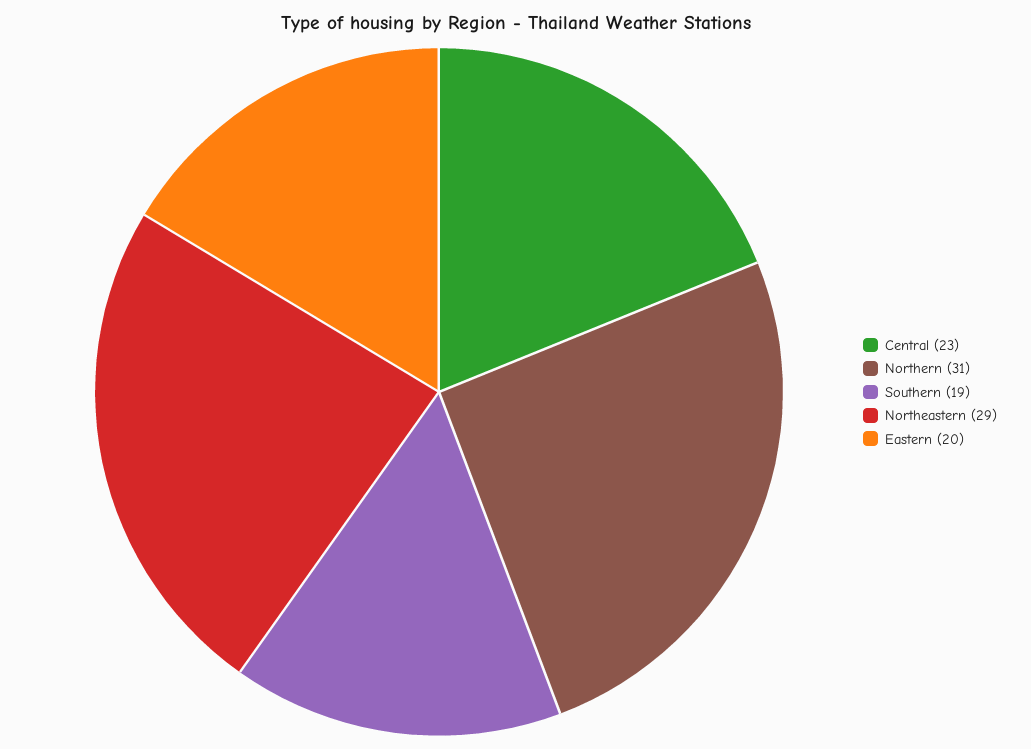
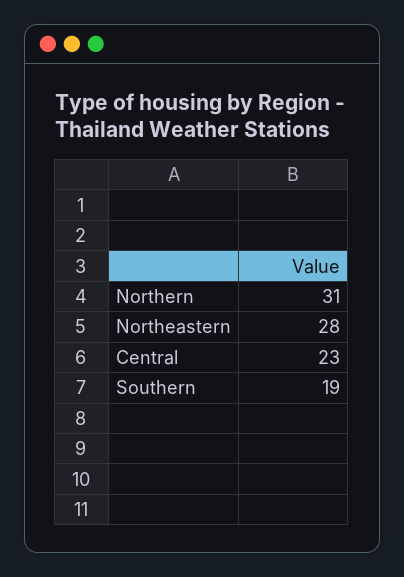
Northeastern: 29 -> 28
Eastern: 20 -> none

